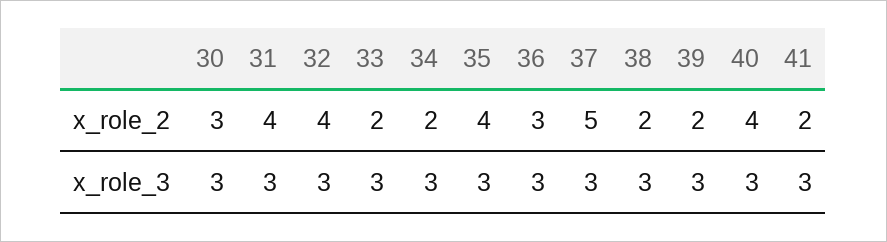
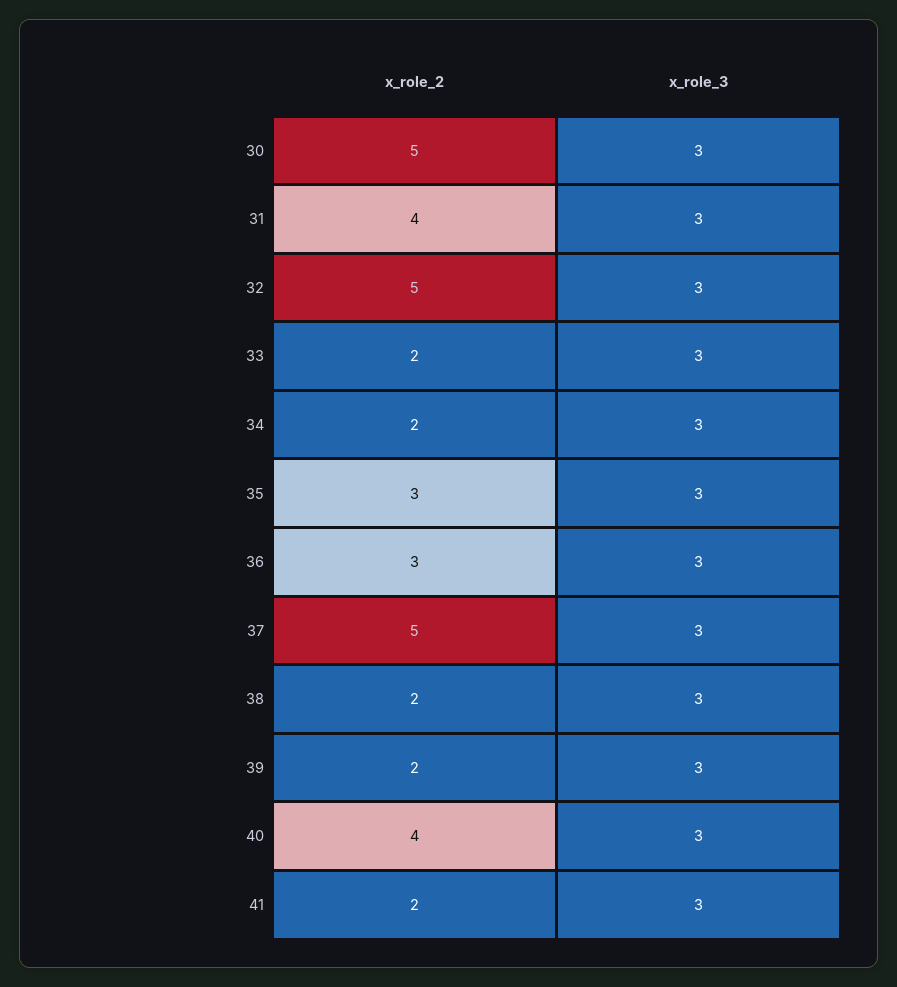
30, x_role_2: 3 -> 5
32, x_role_2: 4 -> 5
35, x_role_2: 4 -> 3

